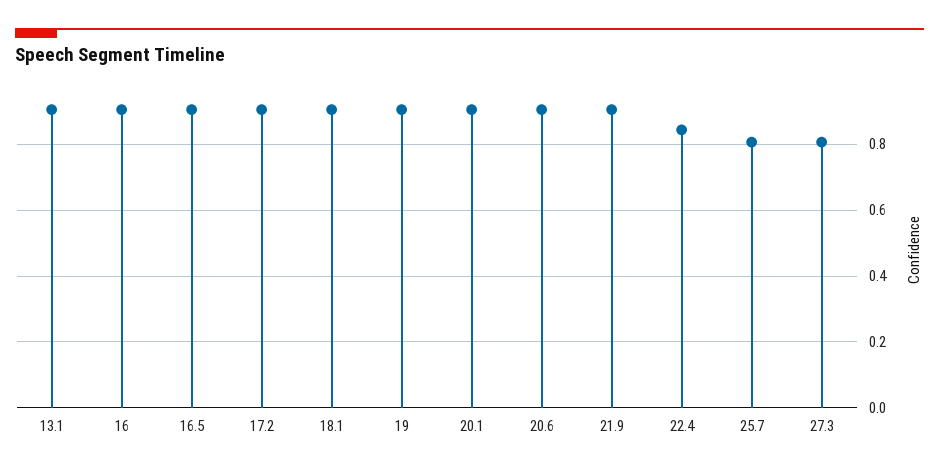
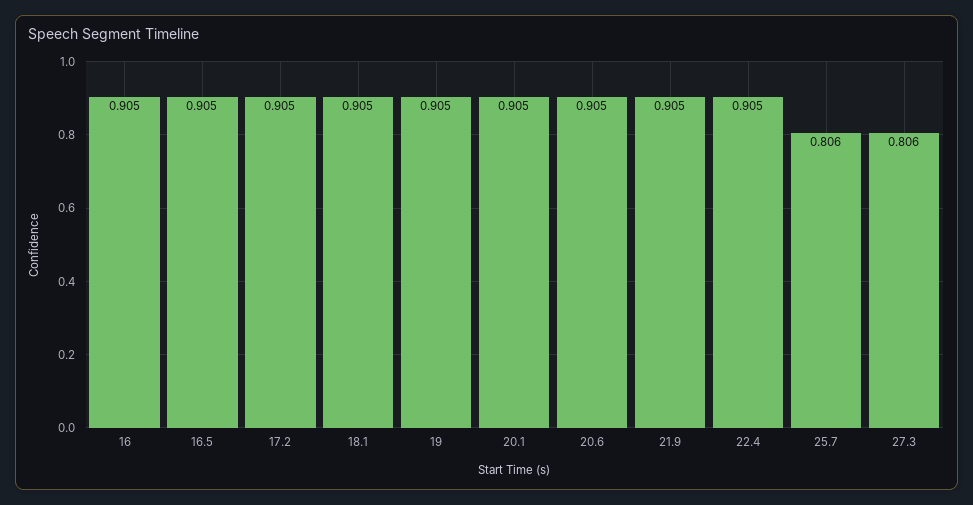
13.1: 0.9 -> none
22.4: 0.84 -> 0.905

